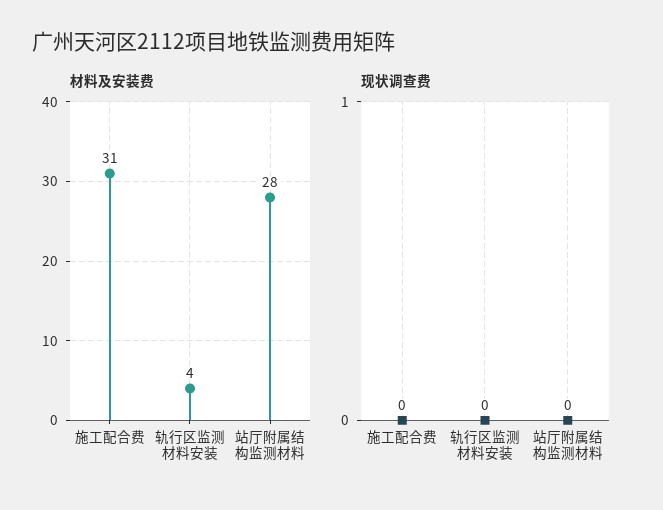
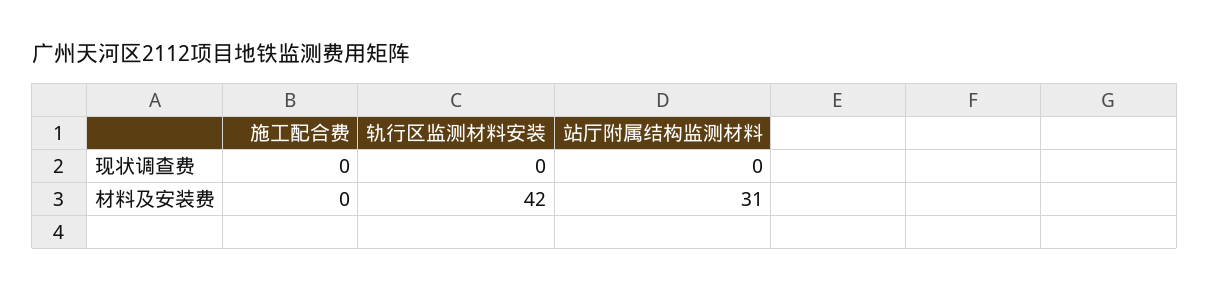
材料及安装费, 施工配合费: 31 -> 0
材料及安装费, 轨行区监测材料安装: 4 -> 42
材料及安装费, 站厅附属结构监测材料: 28 -> 31

